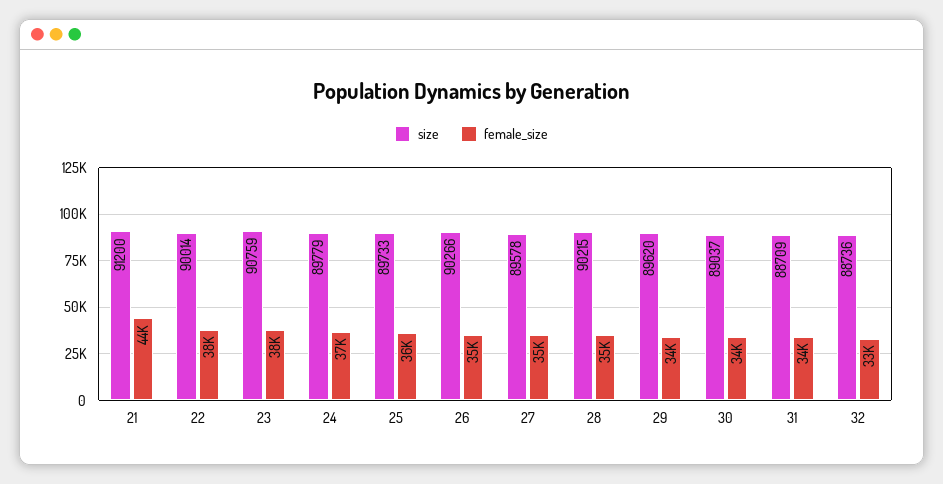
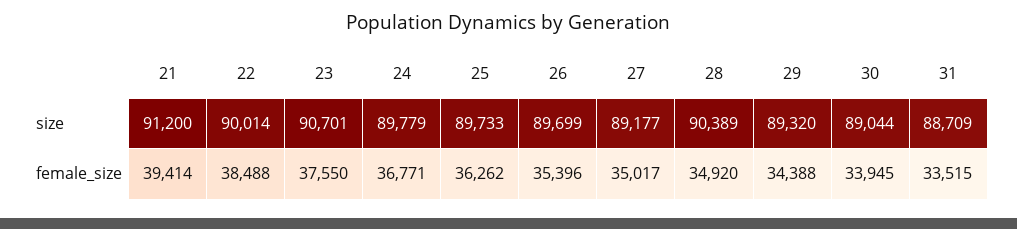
female_size, 21: 44000 -> 39414
size, 23: 90759 -> 90701
size, 26: 90266 -> 89699
size, 27: 89578 -> 89177
size, 28: 90215 -> 90389
size, 29: 89620 -> 89320
size, 30: 89037 -> 89044
size, 32: 88736 -> none
female_size, 32: 33000 -> none

